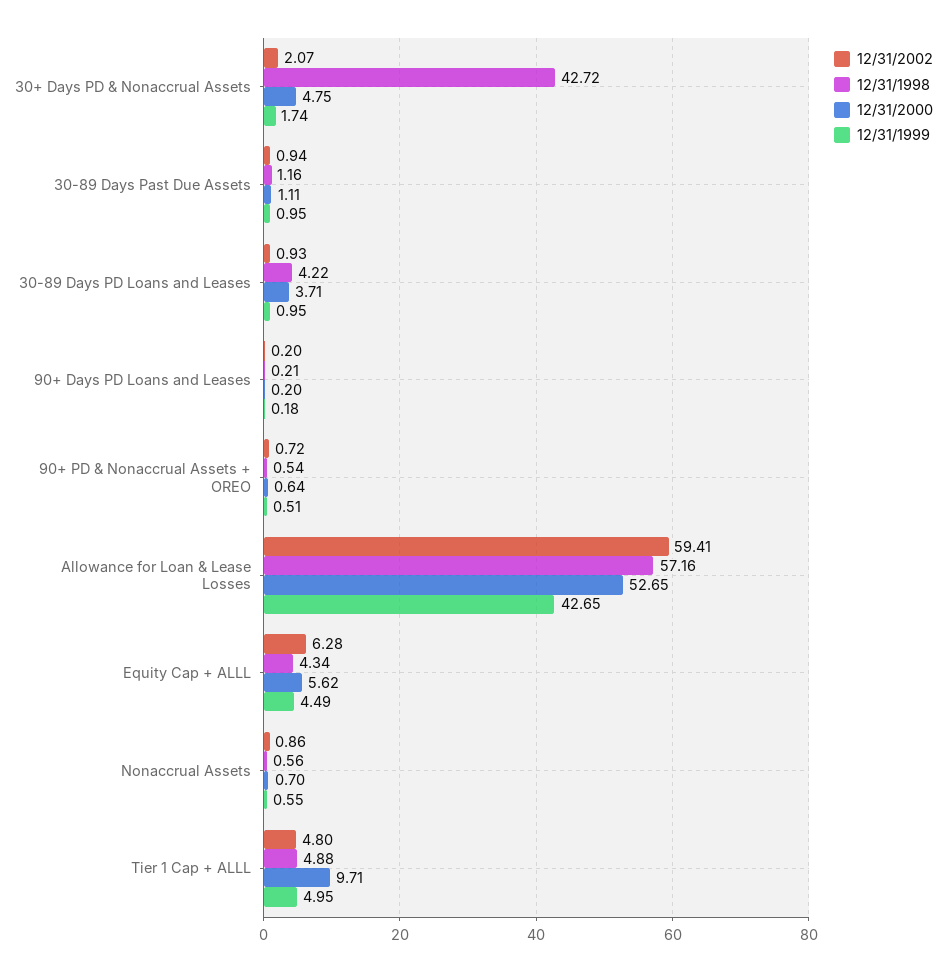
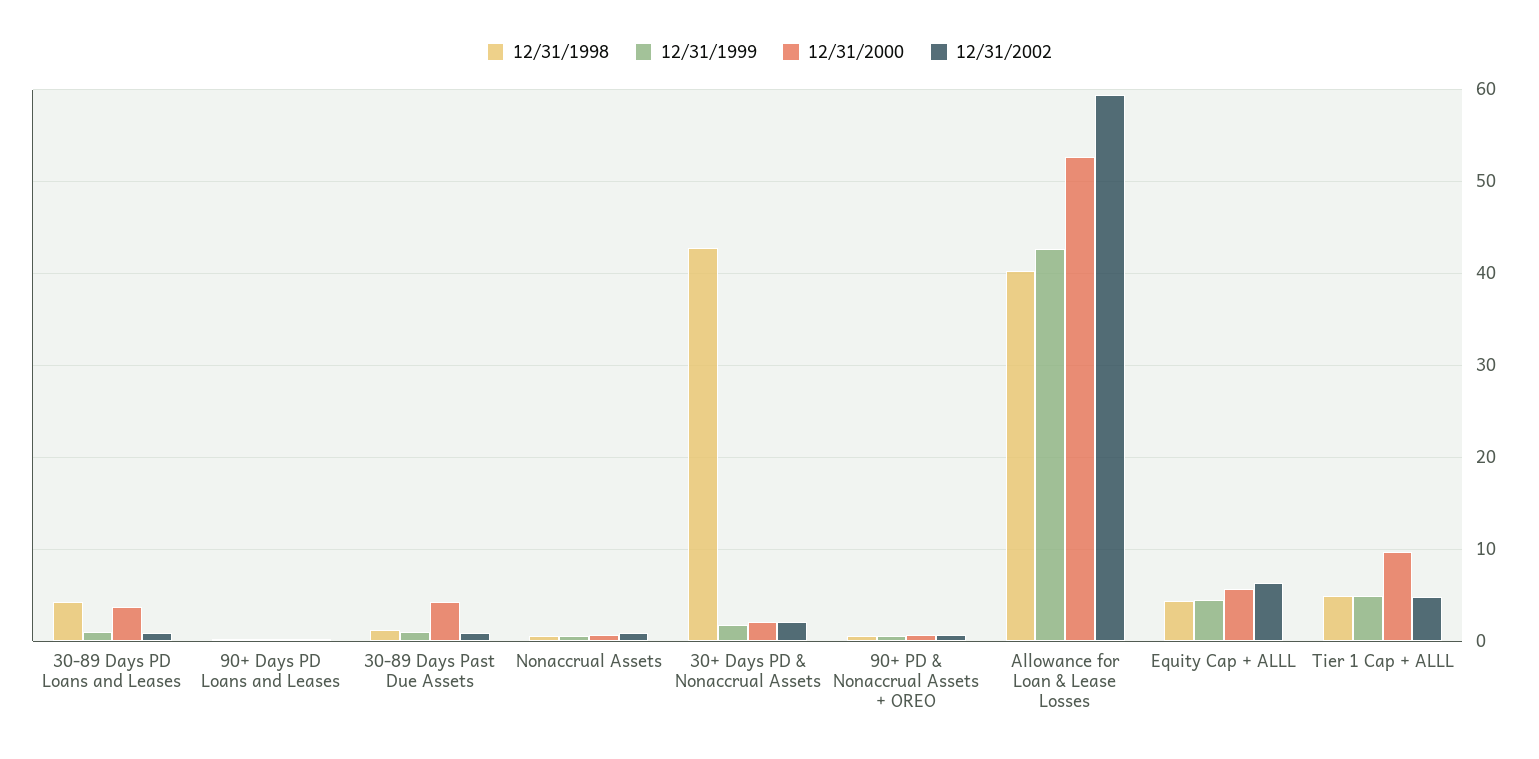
12/31/2000, 30+ Days PD & Nonaccrual Assets: 4.75 -> 2
12/31/2000, 30-89 Days Past Due Assets: 1.11 -> 4
12/31/1998, Allowance for Loan & Lease Losses: 57.16 -> 40

